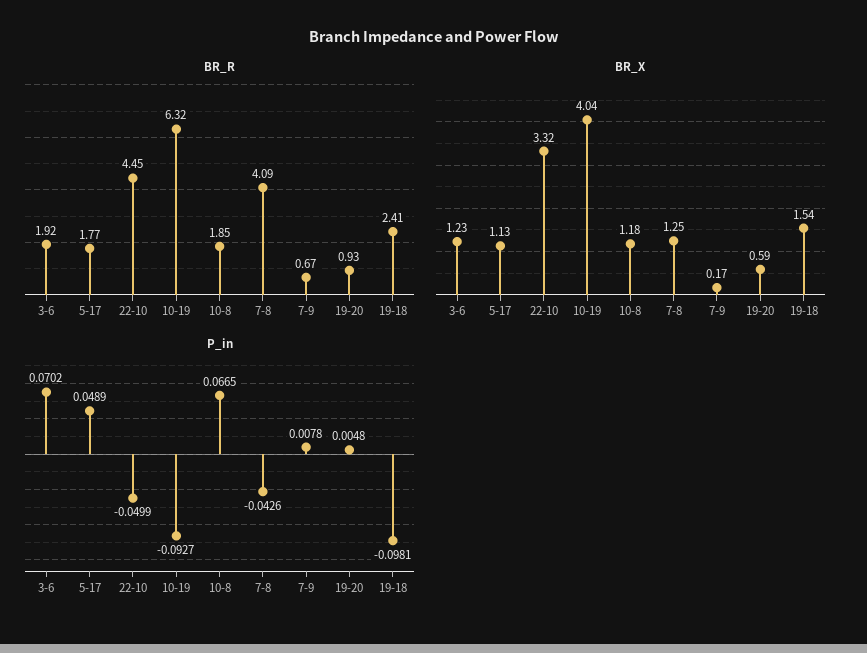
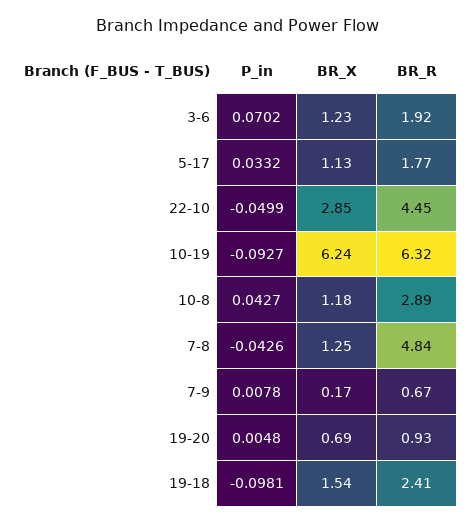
BR_R, 10-8: 1.85 -> 2.89
BR_R, 7-8: 4.09 -> 4.84
BR_X, 22-10: 3.32 -> 2.85
BR_X, 10-19: 4.04 -> 6.24
BR_X, 19-20: 0.59 -> 0.69
P_in, 5-17: 0.0489 -> 0.0332
P_in, 10-8: 0.0665 -> 0.0427

